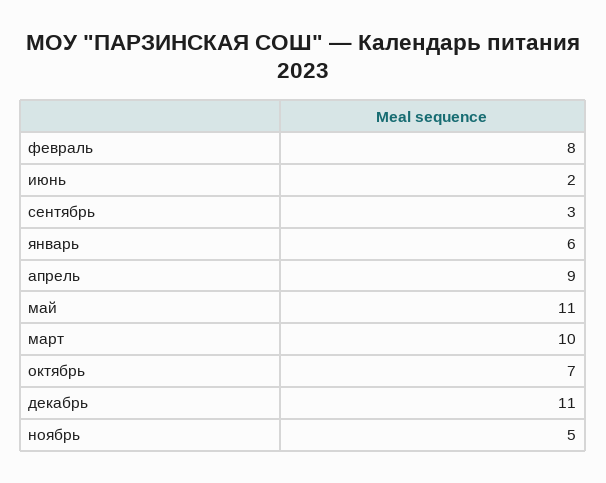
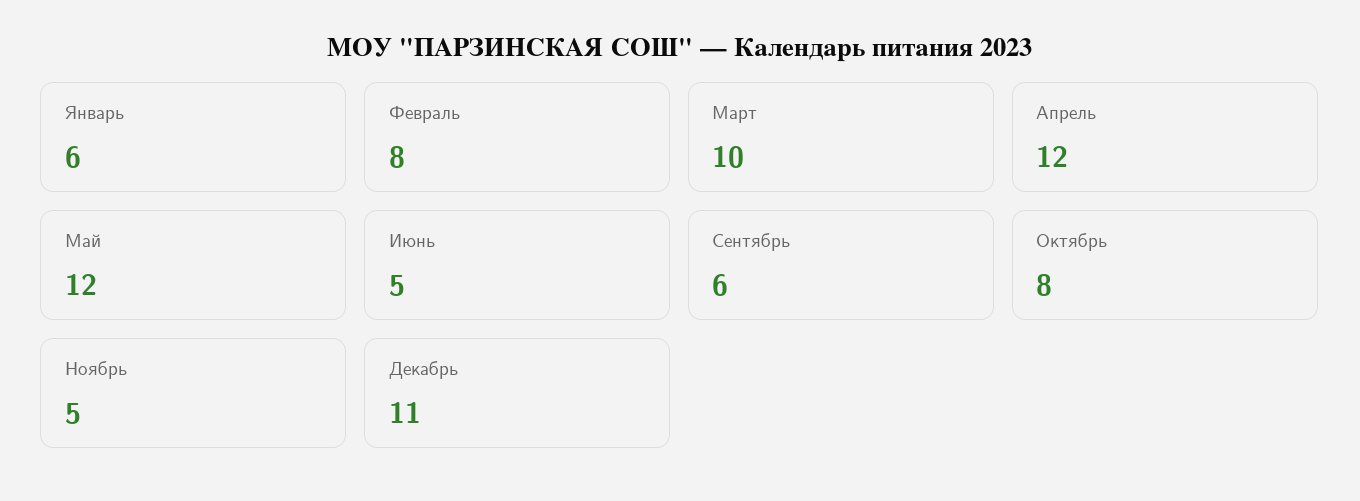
июнь: 2 -> 5
сентябрь: 3 -> 6
апрель: 9 -> 12
май: 11 -> 12
октябрь: 7 -> 8

